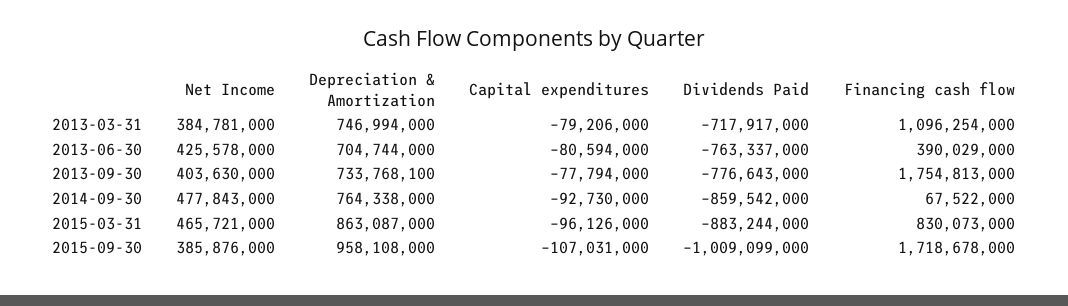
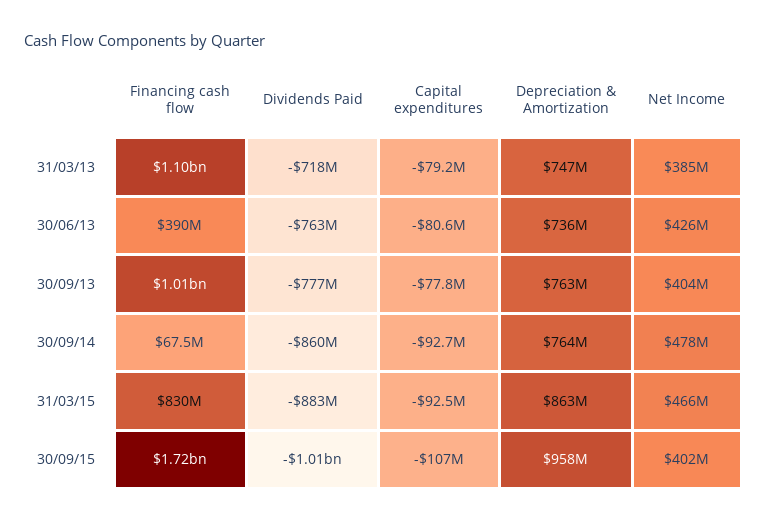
Depreciation & Amortization, 2013-06-30: 704744000 -> 736000000
Depreciation & Amortization, 2013-09-30: 733768100 -> 763000000
Financing cash flow, 2013-09-30: 1754813000 -> 1010000000
Capital expenditures, 2015-03-31: -96126000 -> -92500000
Net Income, 2015-09-30: 385876000 -> 402000000

